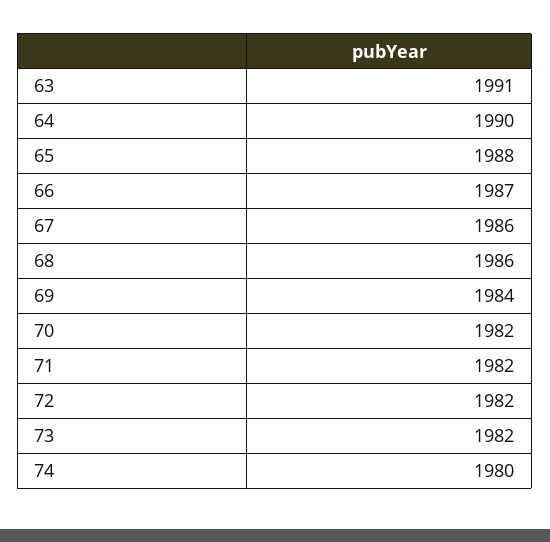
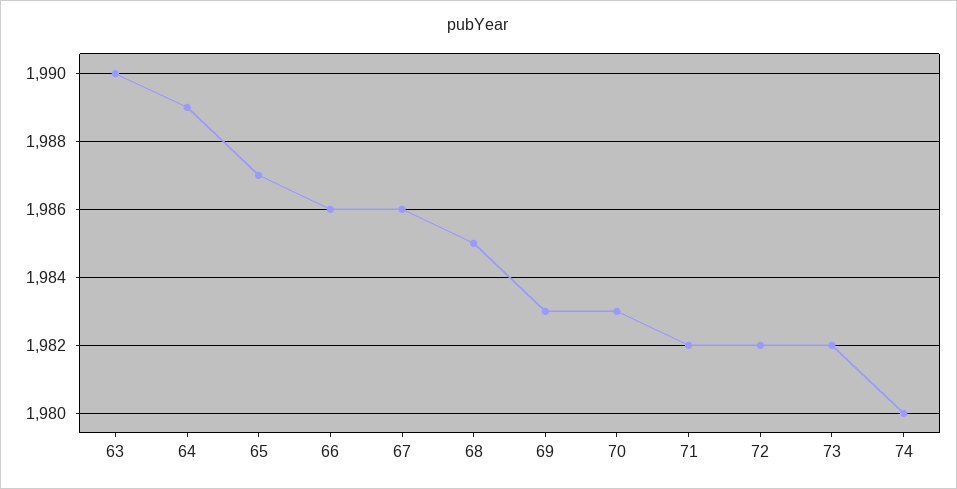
63: 1991 -> 1990
64: 1990 -> 1989
65: 1988 -> 1987
66: 1987 -> 1986
68: 1986 -> 1985
69: 1984 -> 1983
70: 1982 -> 1983

